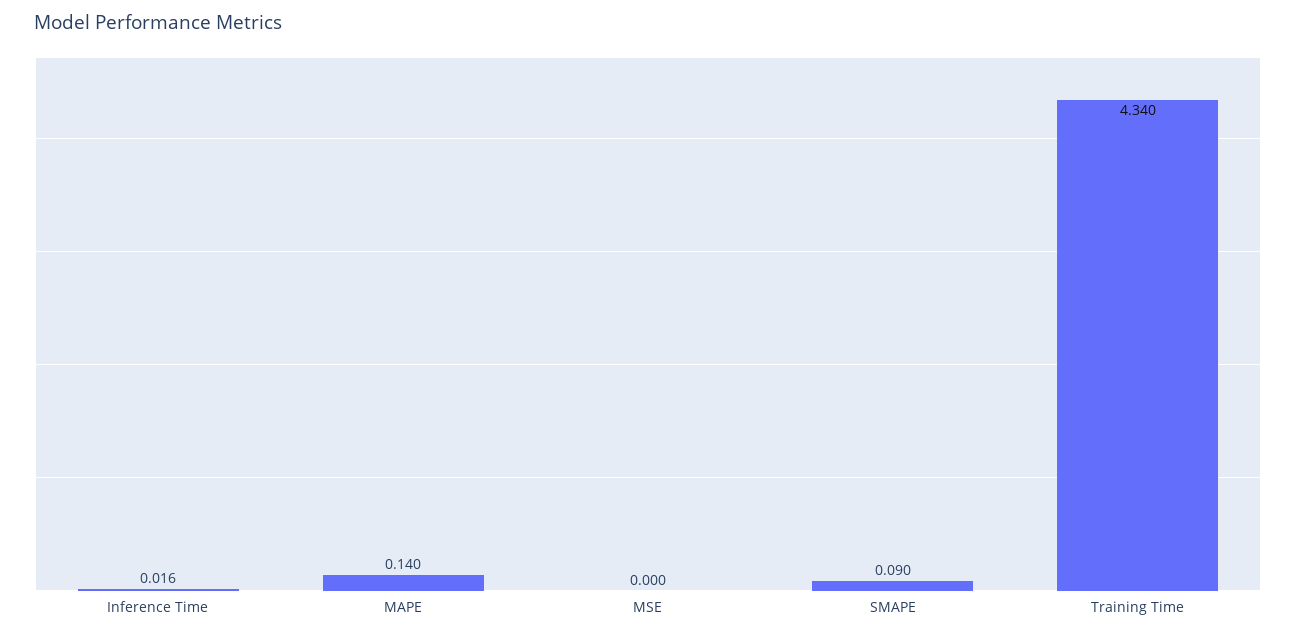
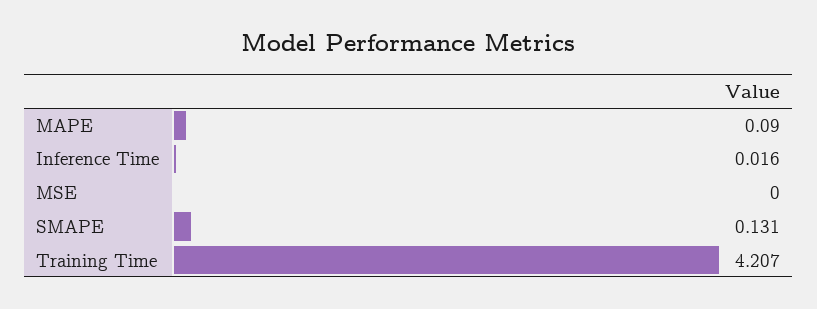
MAPE: 0.14 -> 0.09
SMAPE: 0.09 -> 0.131
Training Time: 4.34 -> 4.207

